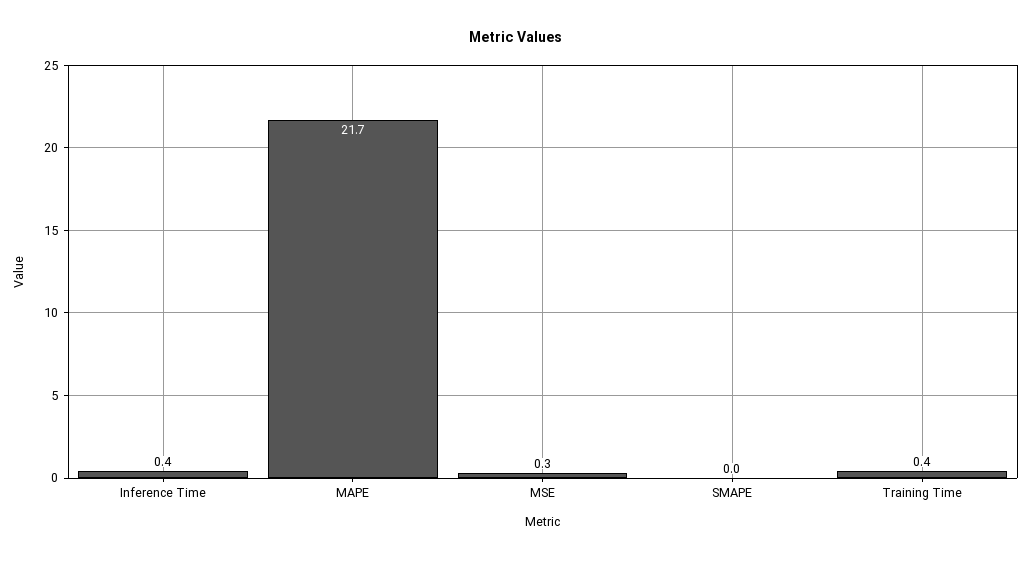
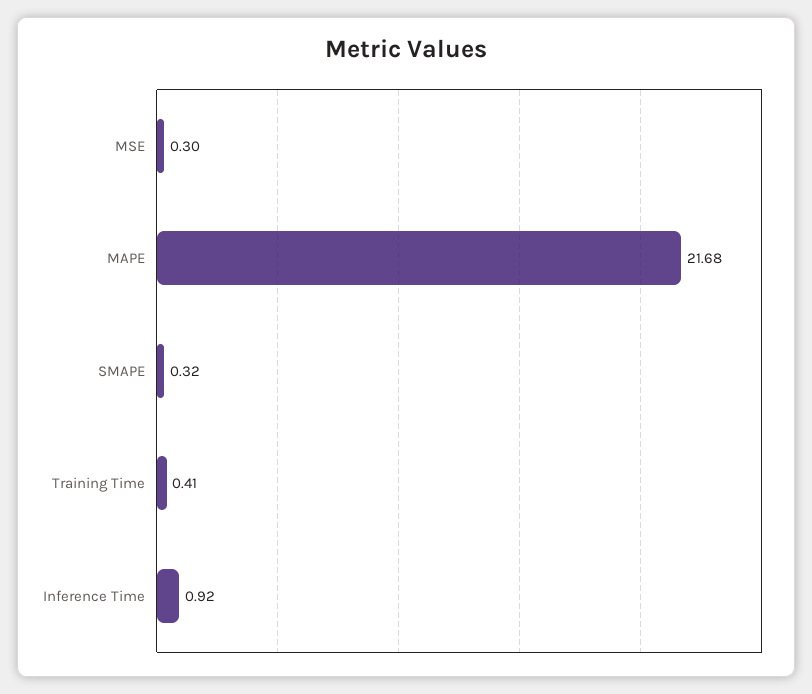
Inference Time: 0.4 -> 0.92
SMAPE: 0 -> 0.32

